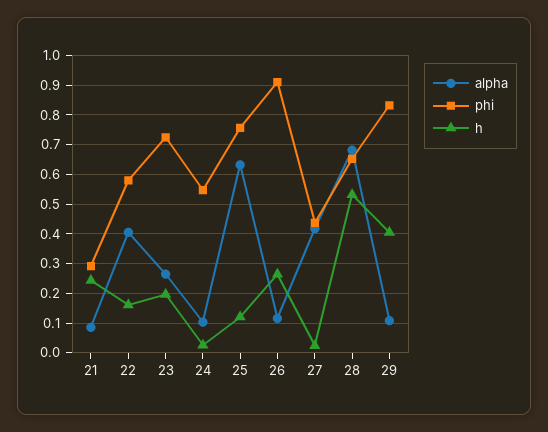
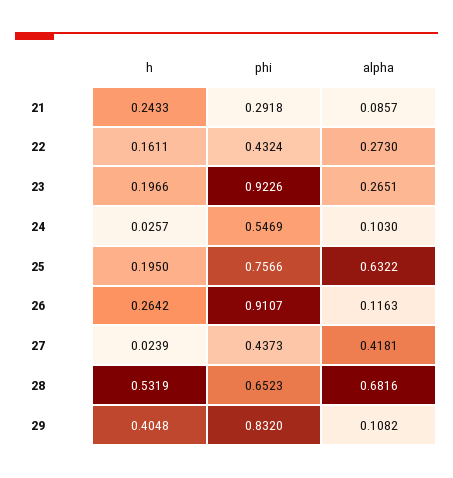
alpha, 22: 0.4 -> 0.273
phi, 22: 0.575 -> 0.4324
phi, 23: 0.725 -> 0.9226
h, 25: 0.125 -> 0.195

